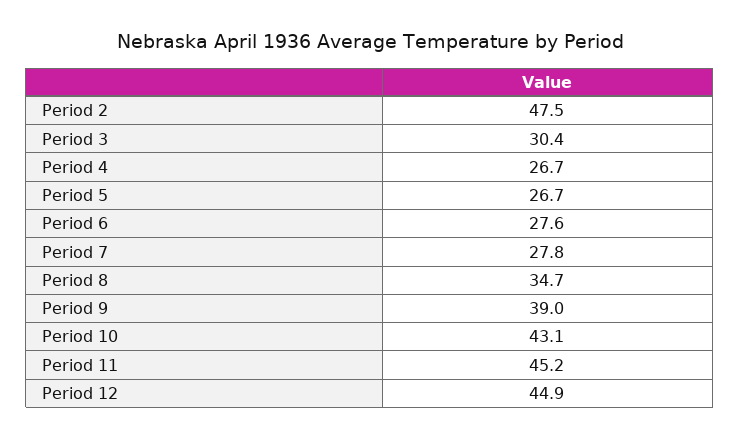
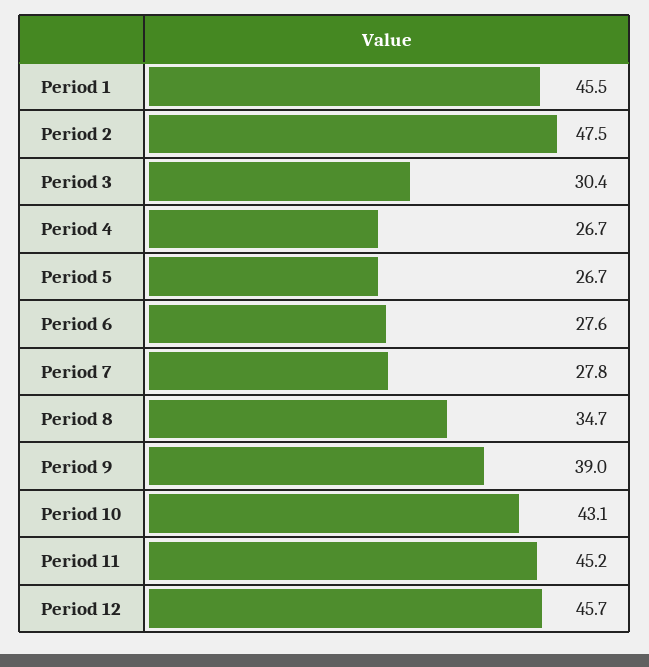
Period 12: 44.9 -> 45.7
Period 1: none -> 45.5

